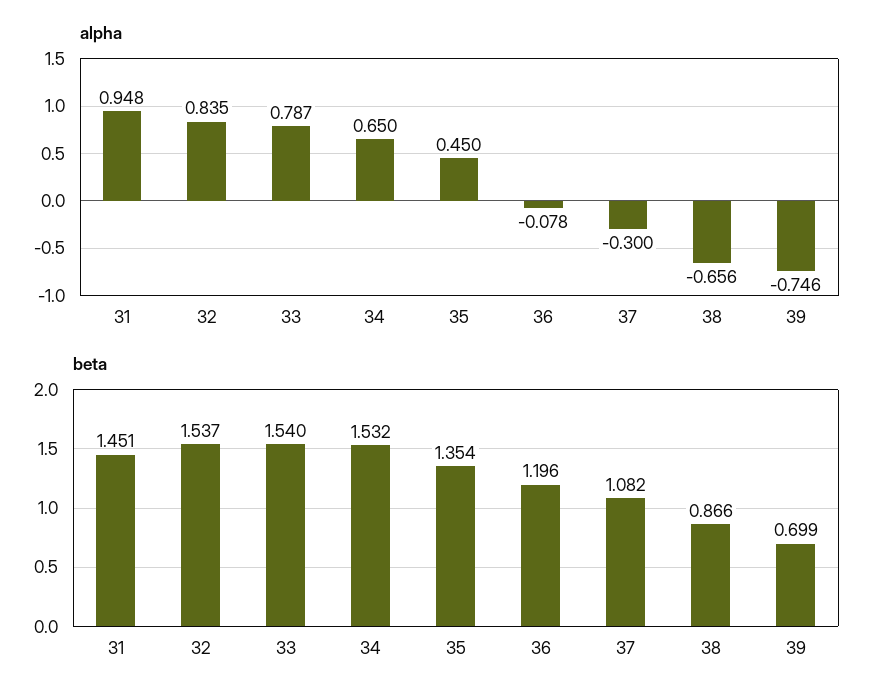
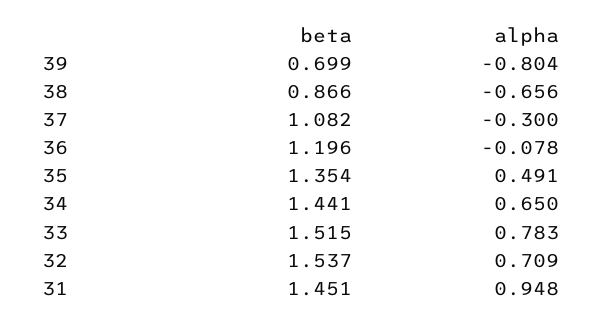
alpha, 32: 0.835 -> 0.709
alpha, 33: 0.787 -> 0.783
alpha, 35: 0.45 -> 0.491
alpha, 39: -0.746 -> -0.804
beta, 33: 1.54 -> 1.515
beta, 34: 1.532 -> 1.441

